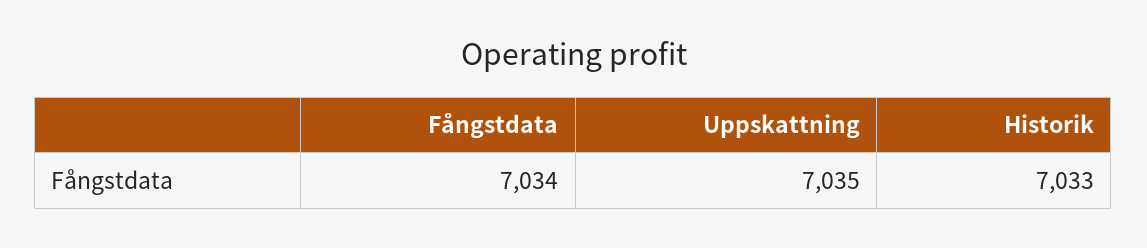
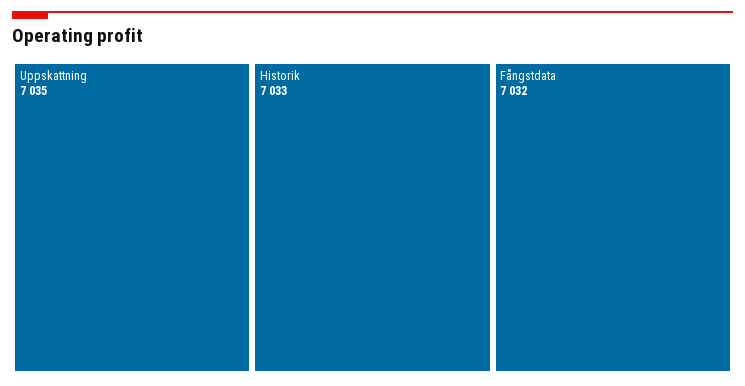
Fångstdata: 7034 -> 7032

